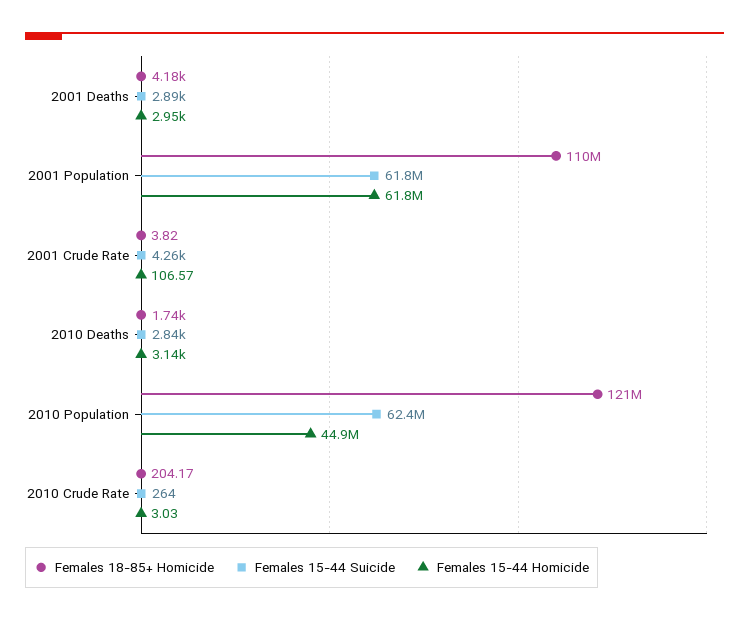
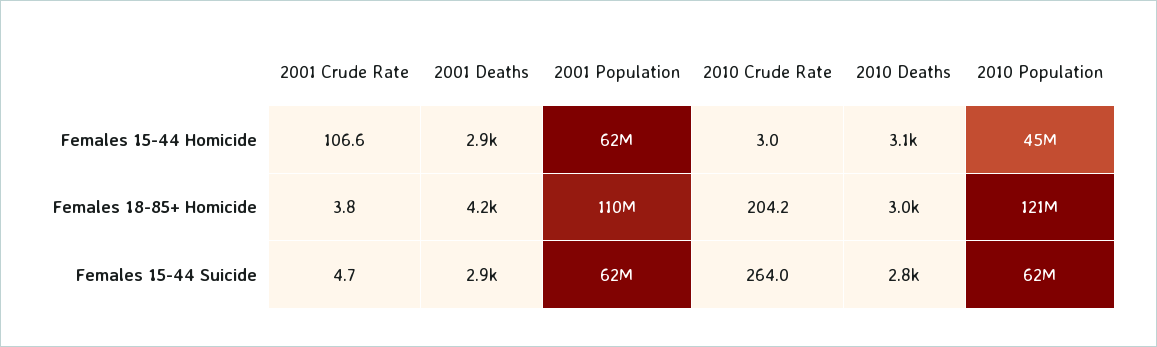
Females 15-44 Suicide, 2001 Crude Rate: 4260 -> 4.7
Females 18-85+ Homicide, 2010 Deaths: 1740 -> 3000

